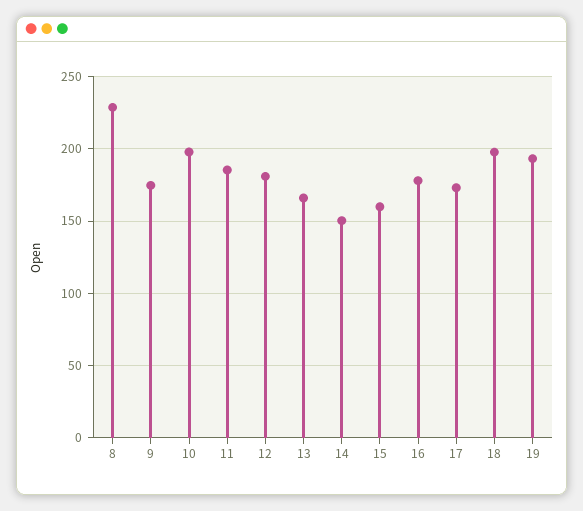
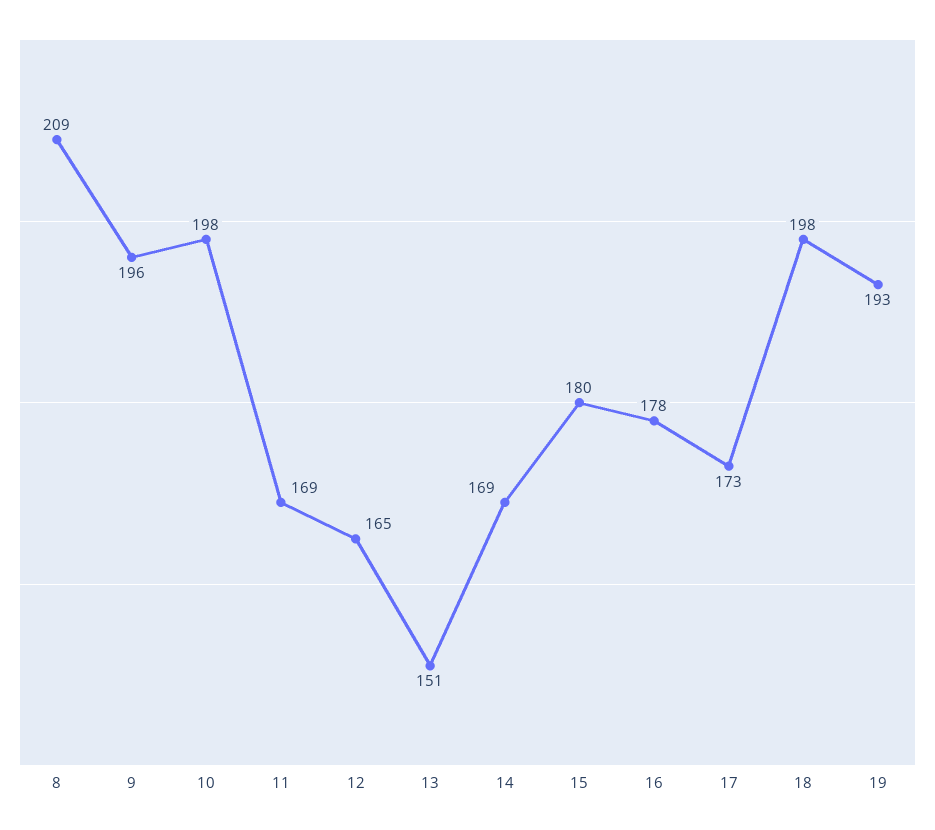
8: 230 -> 209
9: 175 -> 196
11: 185 -> 169
12: 180 -> 165
13: 165 -> 151
14: 150 -> 169
15: 160 -> 180

